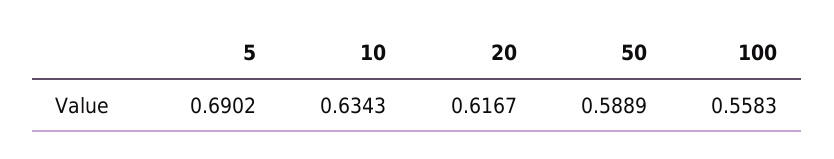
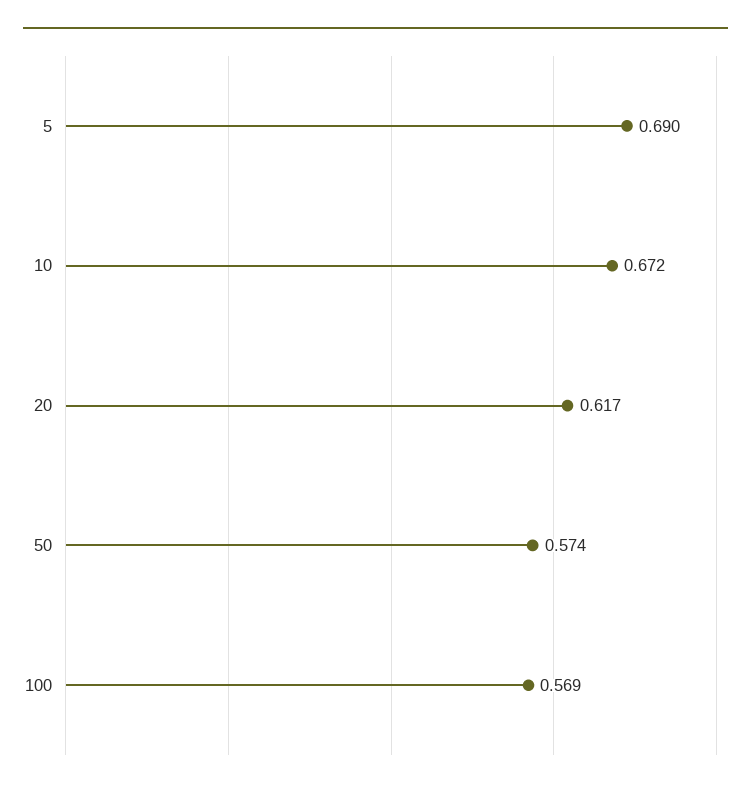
10: 0.6343 -> 0.672
50: 0.5889 -> 0.574
100: 0.5583 -> 0.569

